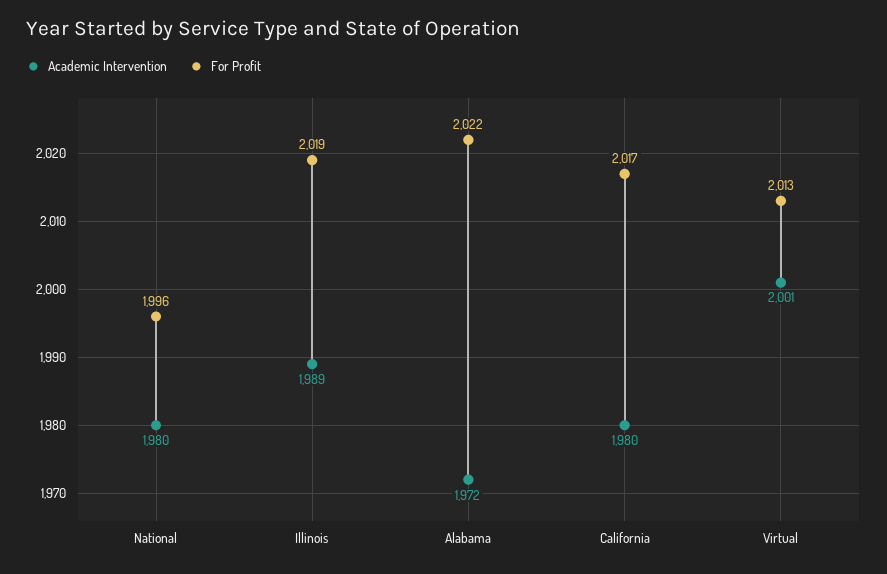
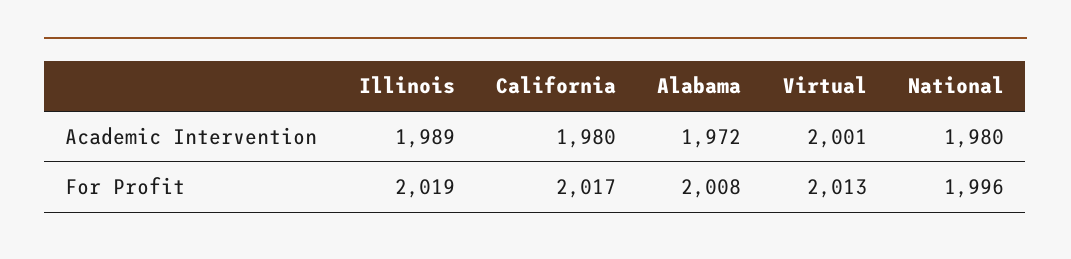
For Profit, Alabama: 2022 -> 2008

